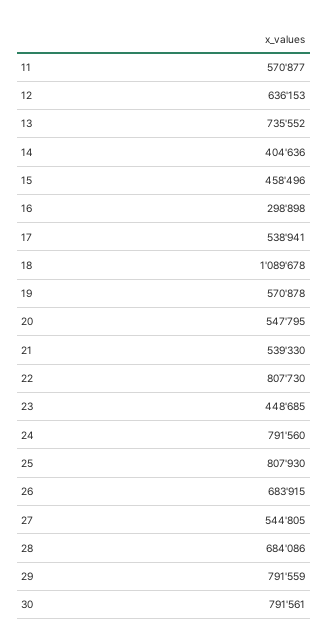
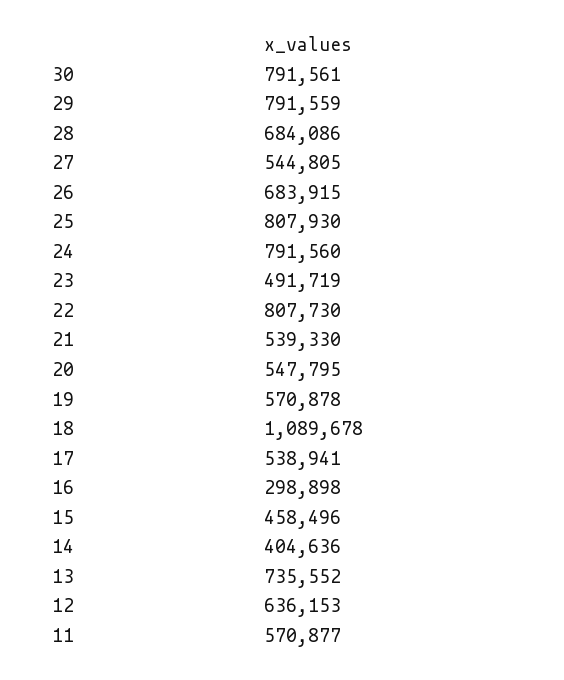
23: 448685 -> 491719

